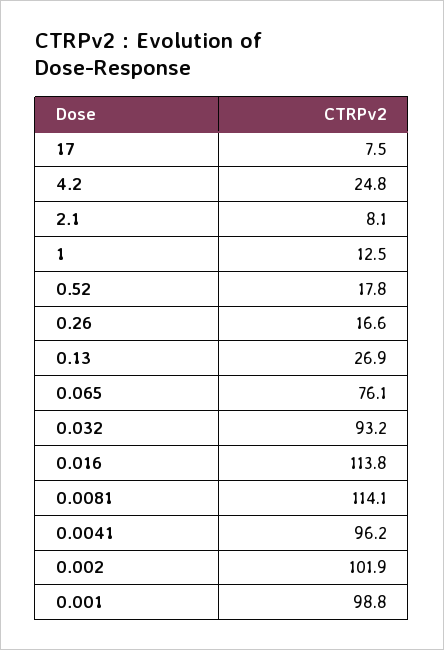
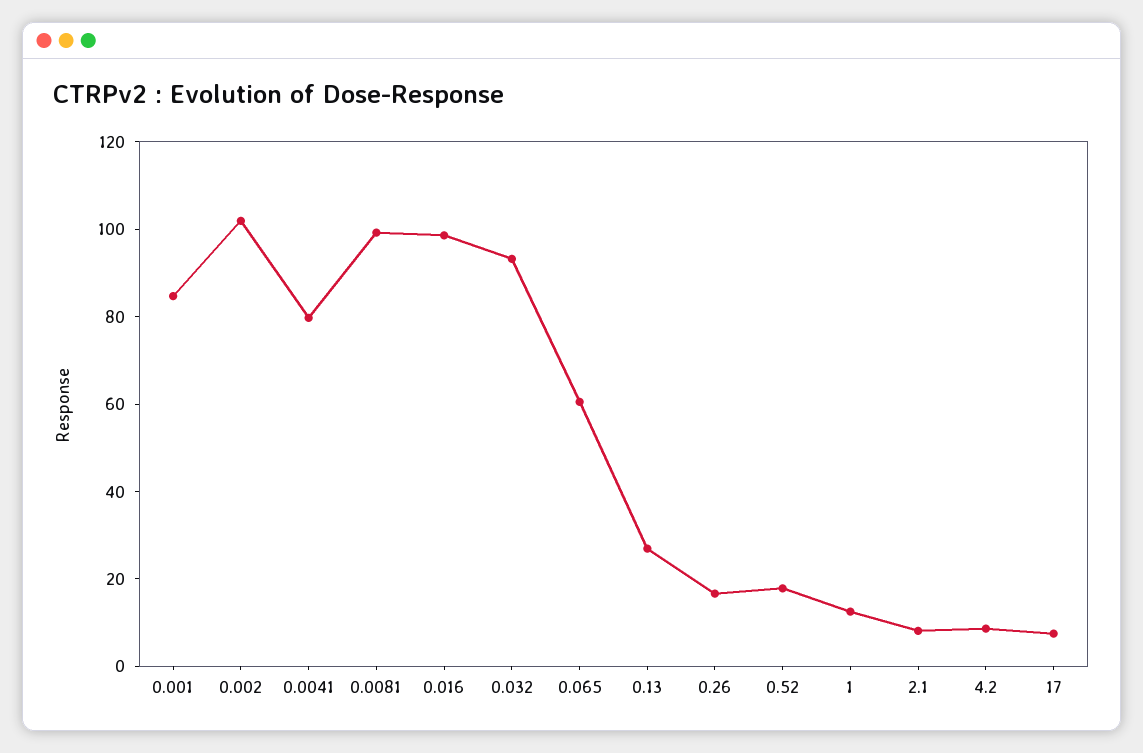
4.2: 24.8 -> 10
0.065: 76.1 -> 60
0.016: 113.8 -> 100
0.0081: 114.1 -> 100
0.0041: 96.2 -> 80
0.001: 98.8 -> 85

